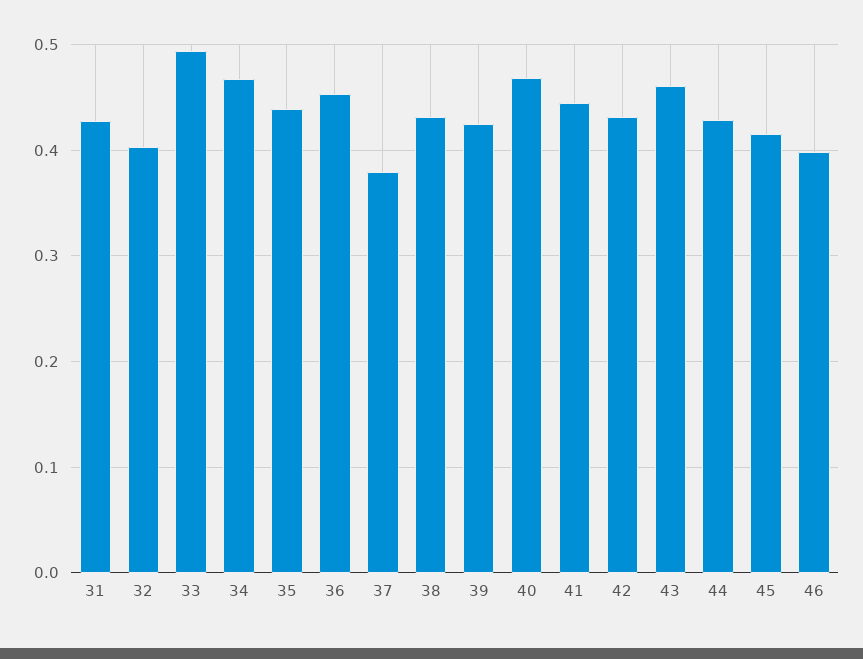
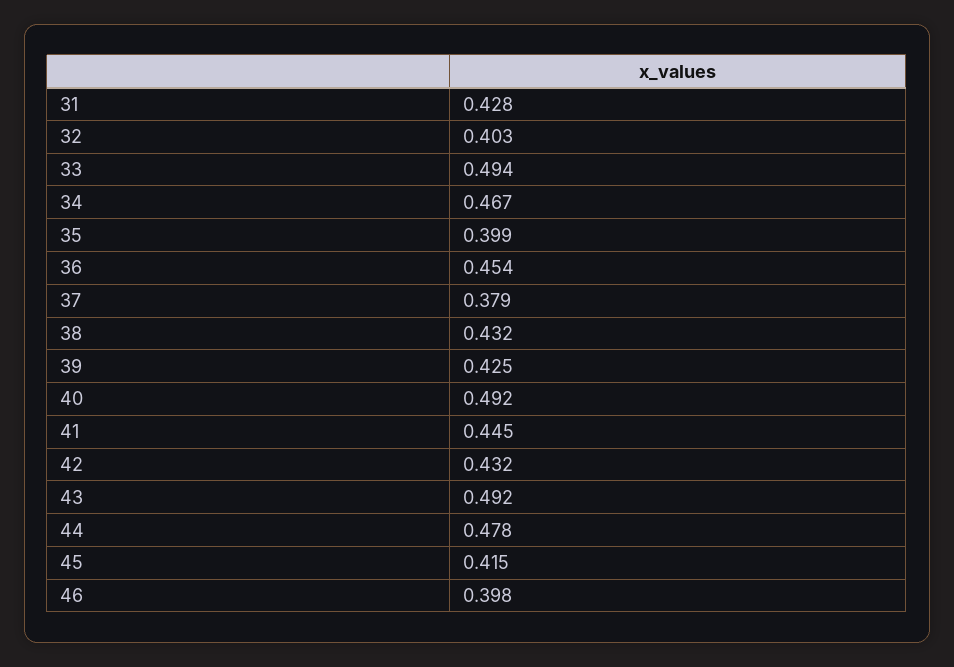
35: 0.44 -> 0.399
40: 0.47 -> 0.492
43: 0.46 -> 0.492
44: 0.43 -> 0.478

